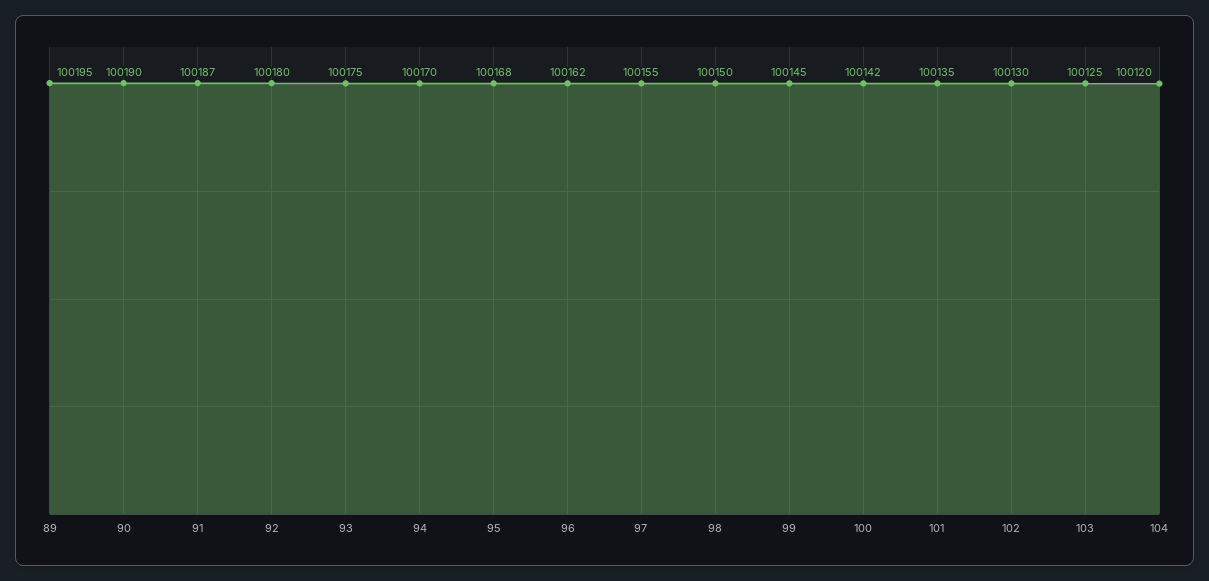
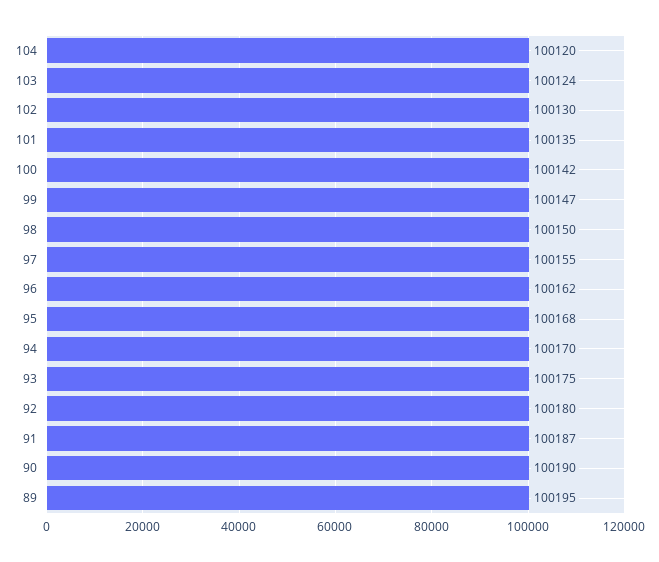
99: 100145 -> 100147
103: 100125 -> 100124

